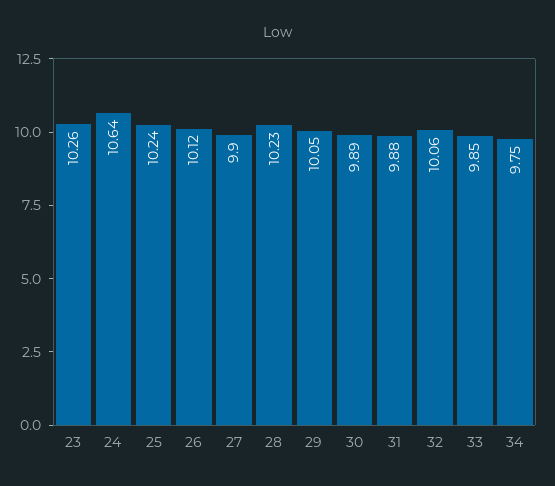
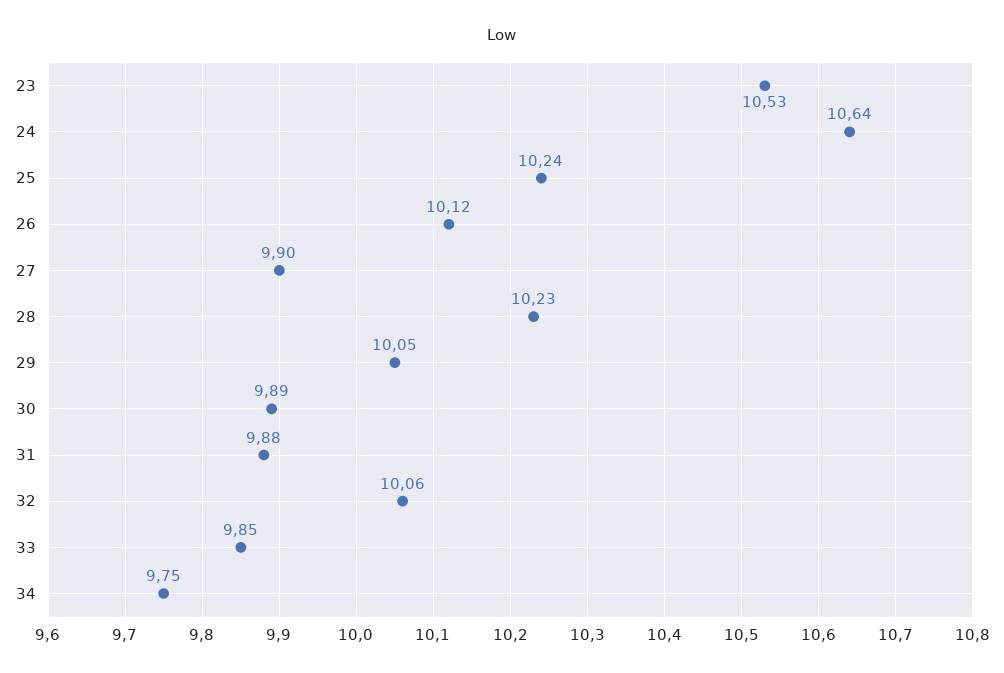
23: 10.26 -> 10.53

